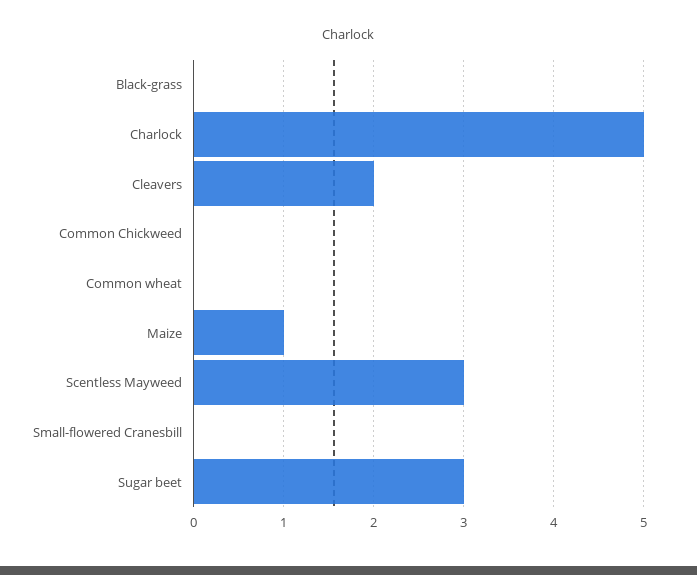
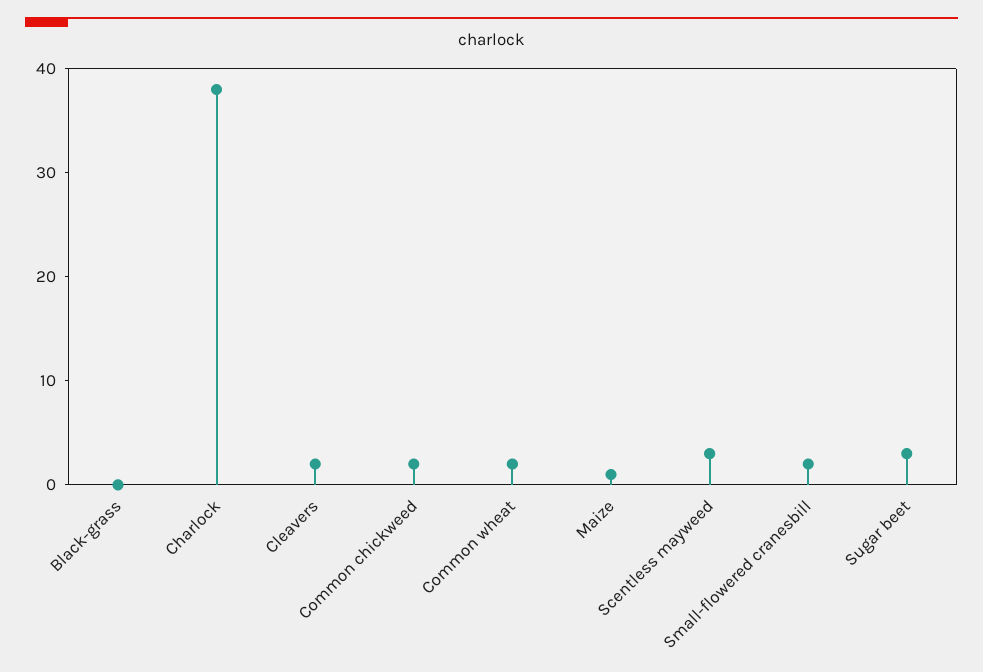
Charlock: 5 -> 38
Common Chickweed: 0 -> 2
Common wheat: 0 -> 2
Small-flowered Cranesbill: 0 -> 2

